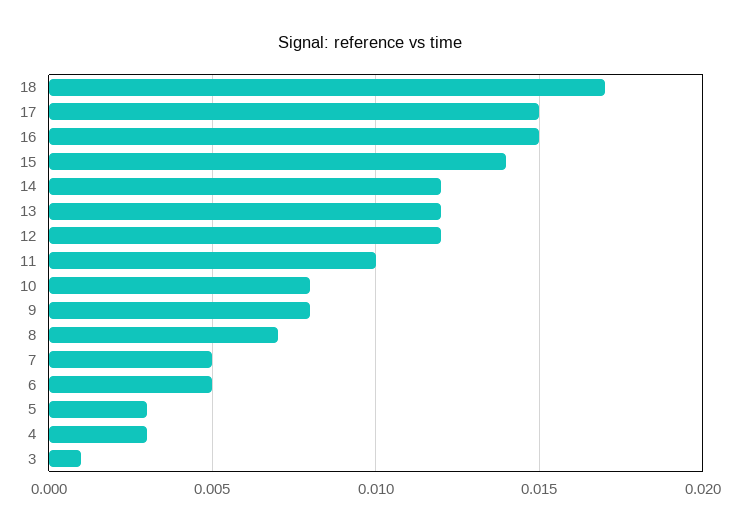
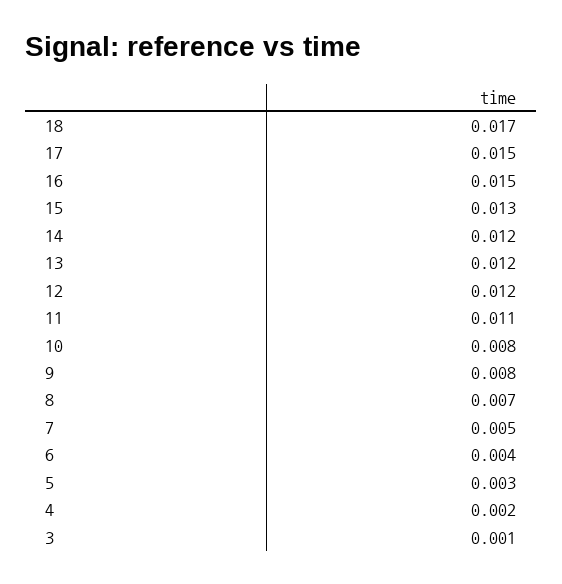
15: 0.014 -> 0.013
11: 0.01 -> 0.011
6: 0.005 -> 0.004
4: 0.003 -> 0.002

